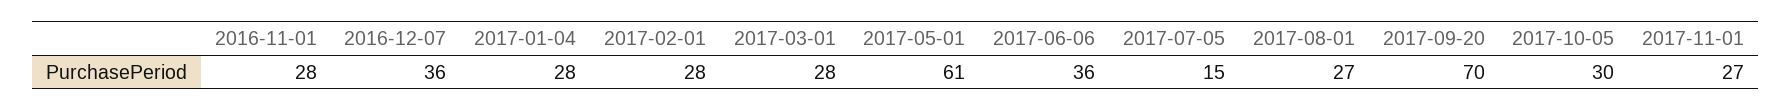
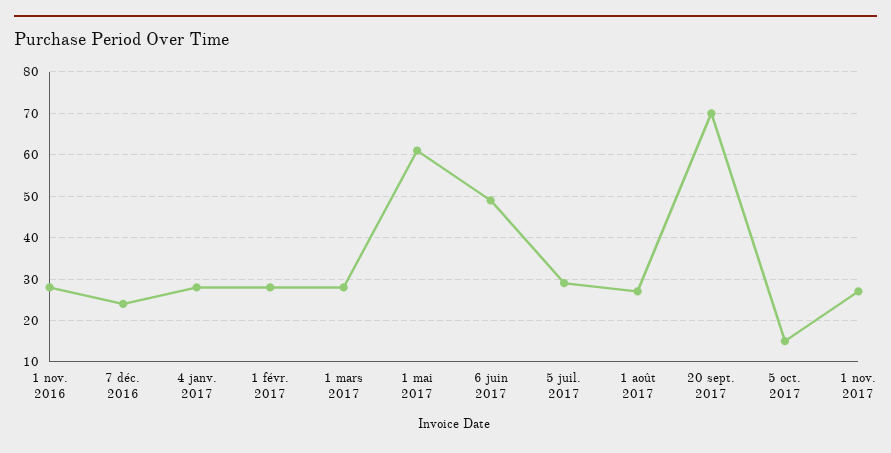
2016-12-07: 36 -> 25
2017-06-06: 36 -> 50
2017-07-05: 15 -> 30
2017-10-05: 30 -> 15

